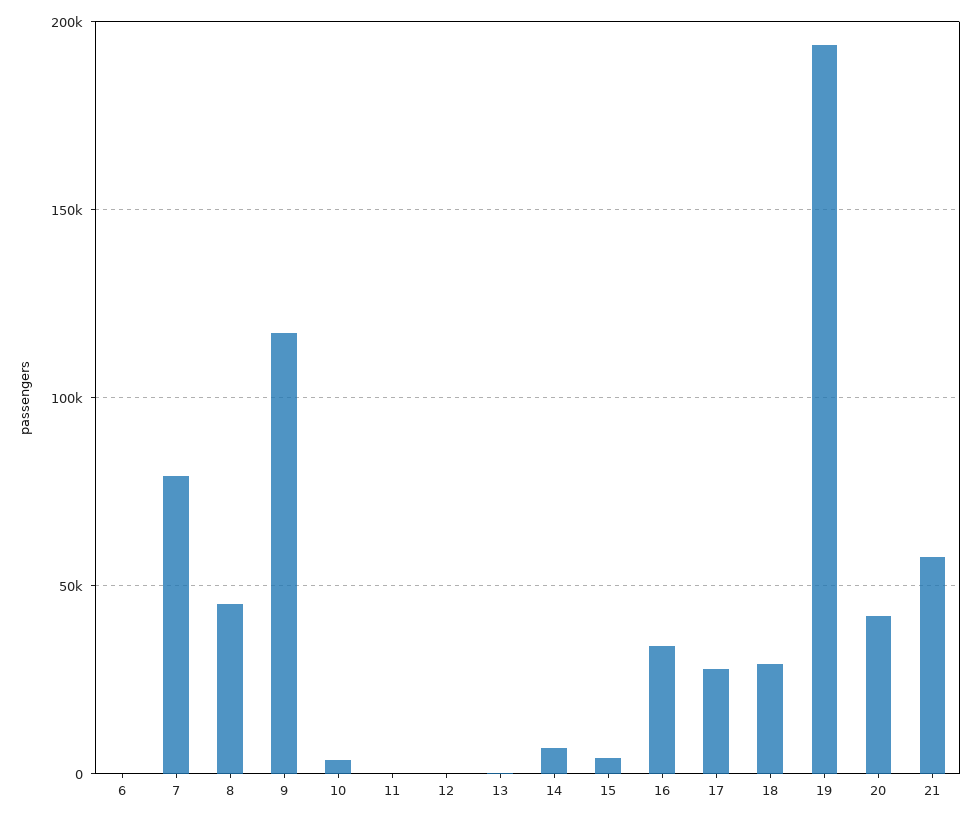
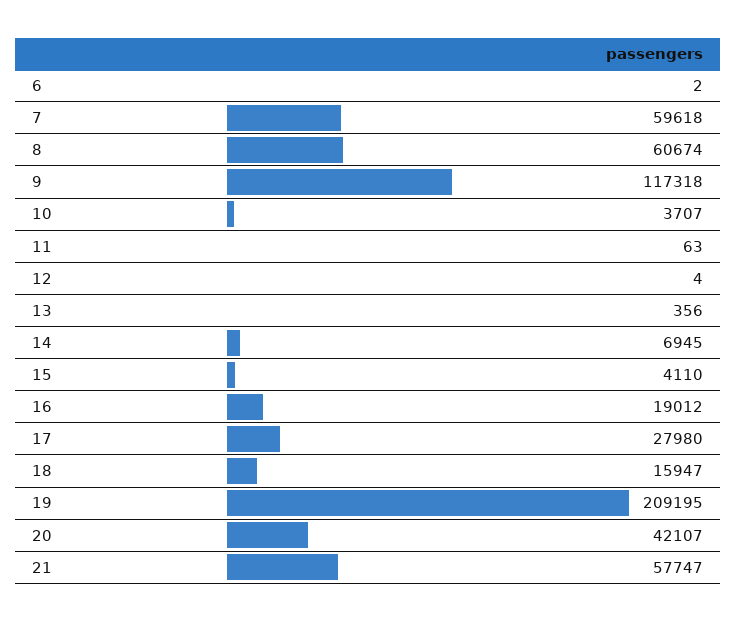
7: 80000 -> 59618
8: 45000 -> 60674
16: 35000 -> 19012
18: 30000 -> 15947
19: 195000 -> 209195

